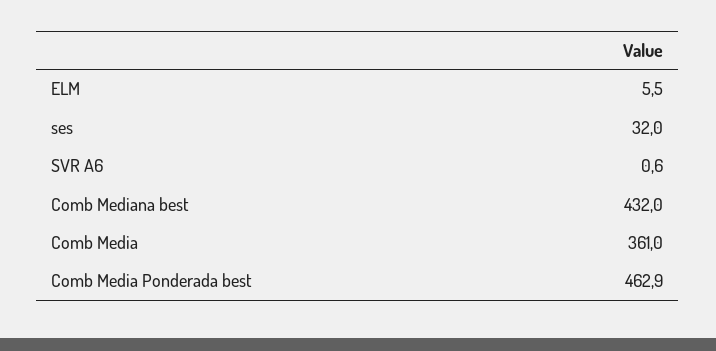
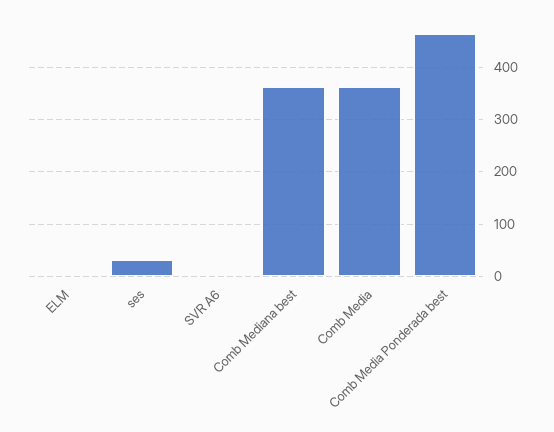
Comb Mediana best: 432 -> 360

